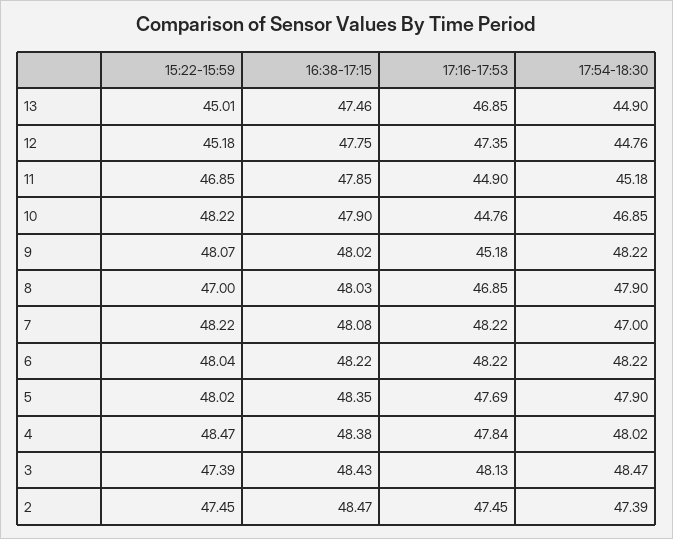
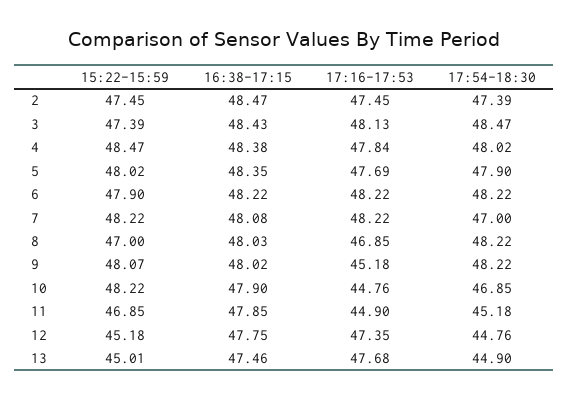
17:16-17:53, 13: 46.85 -> 47.68
17:54-18:30, 8: 47.9 -> 48.22
15:22-15:59, 6: 48.04 -> 47.9

